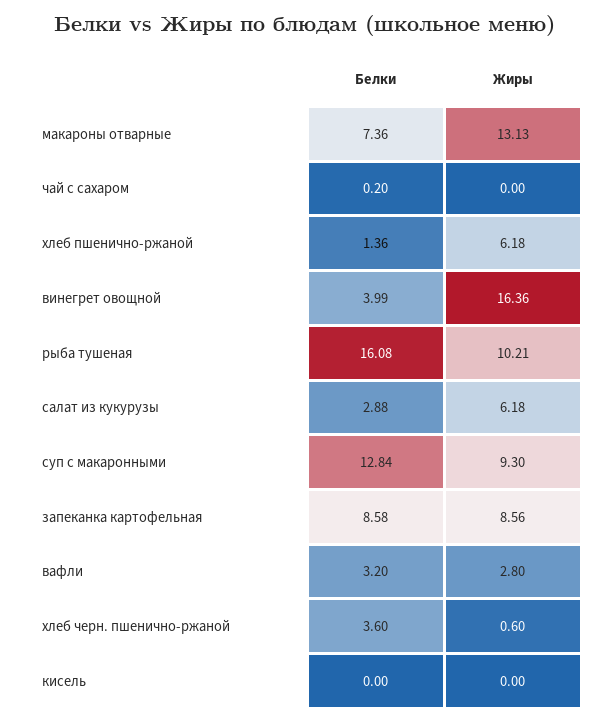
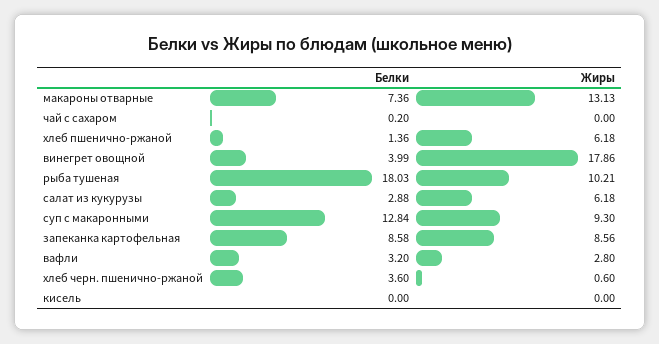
Жиры, винегрет овощной: 16.36 -> 17.86
Белки, рыба тушеная: 16.08 -> 18.03

